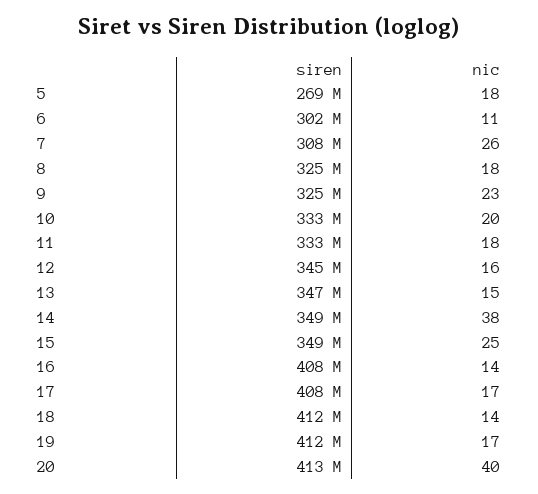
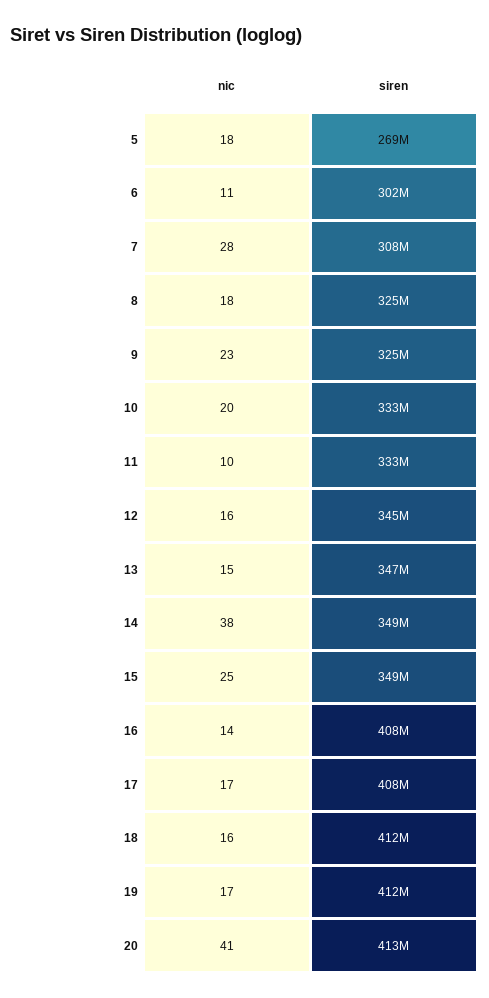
nic, 7: 26 -> 28
nic, 11: 18 -> 10
nic, 18: 14 -> 16
nic, 20: 40 -> 41

